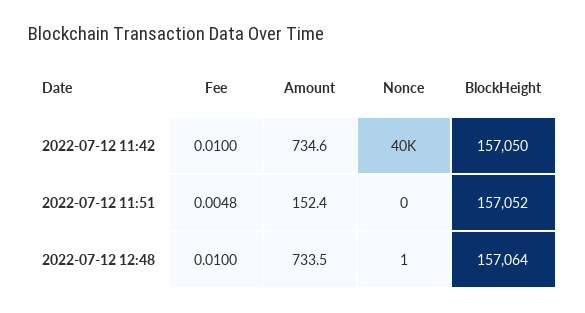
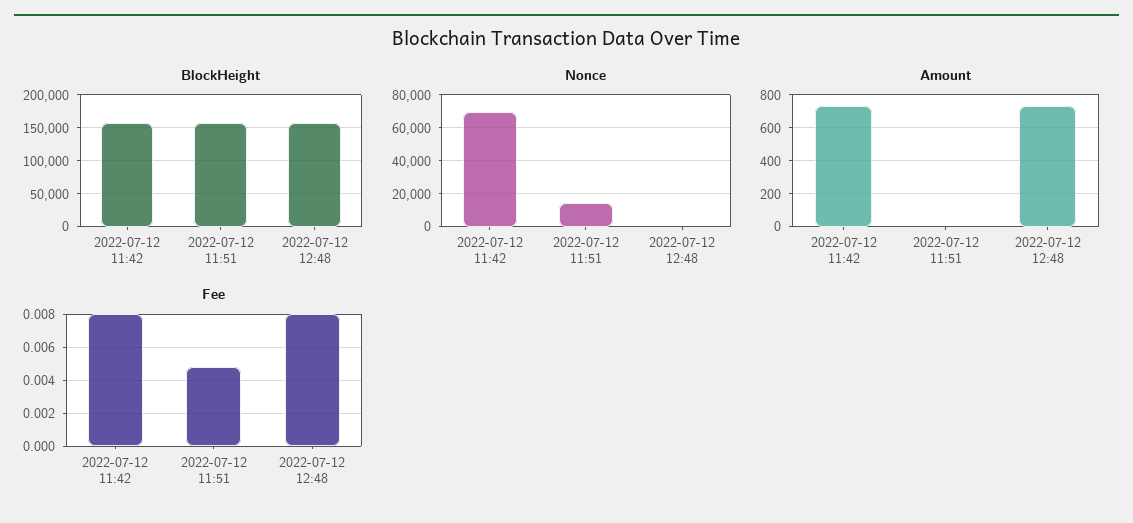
Fee, 2022-07-12 11:42: 0.01 -> 0.008
Nonce, 2022-07-12 11:42: 40000 -> 70000
Amount, 2022-07-12 11:51: 152.4 -> 0
Nonce, 2022-07-12 11:51: 0 -> 15000
Fee, 2022-07-12 12:48: 0.01 -> 0.008

